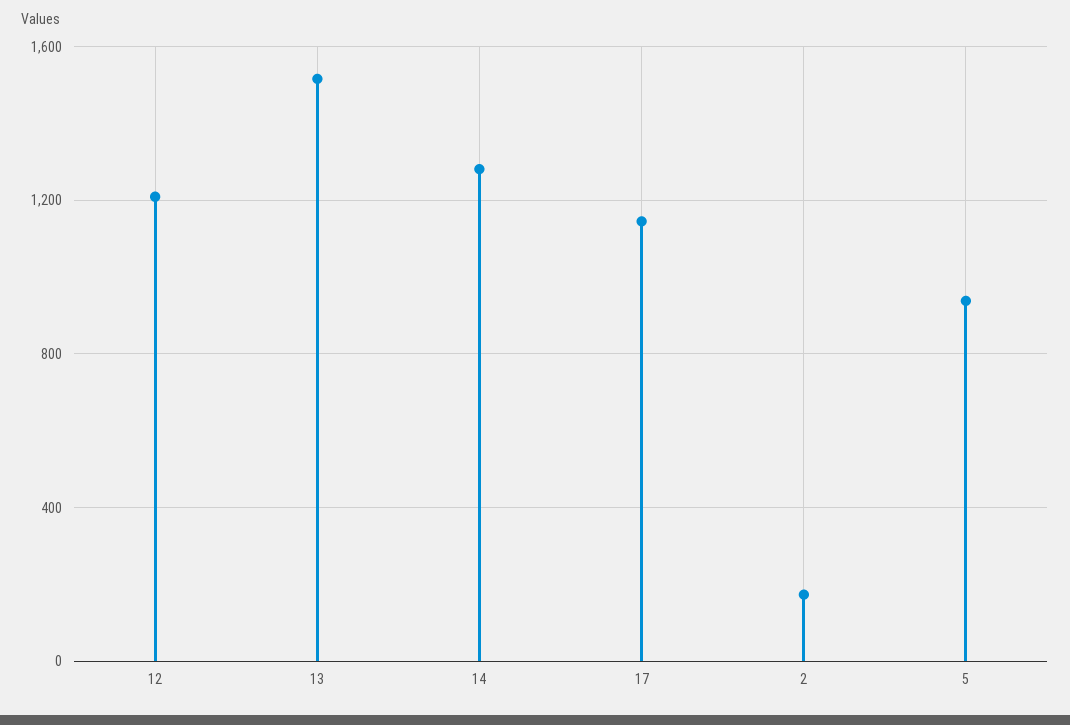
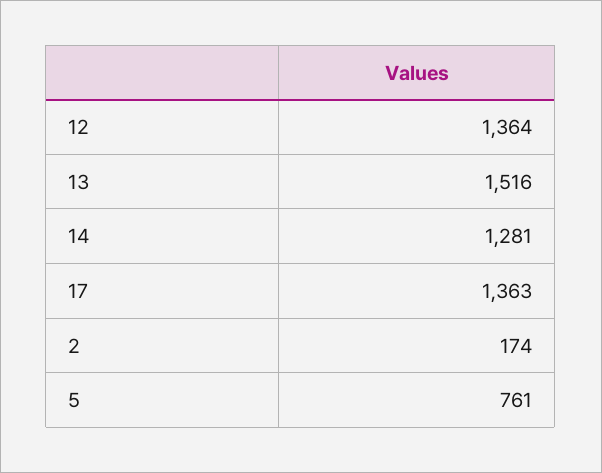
12: 1200 -> 1364
17: 1150 -> 1363
5: 950 -> 761

